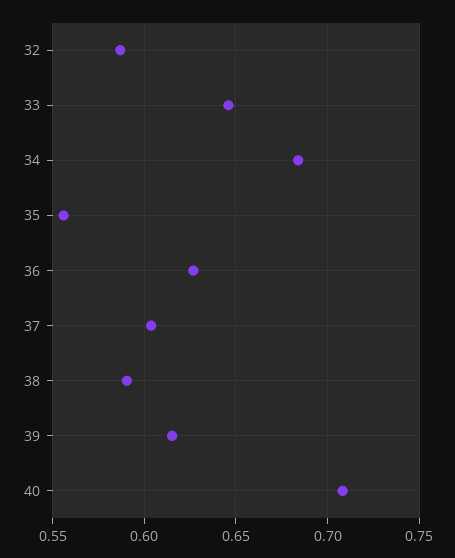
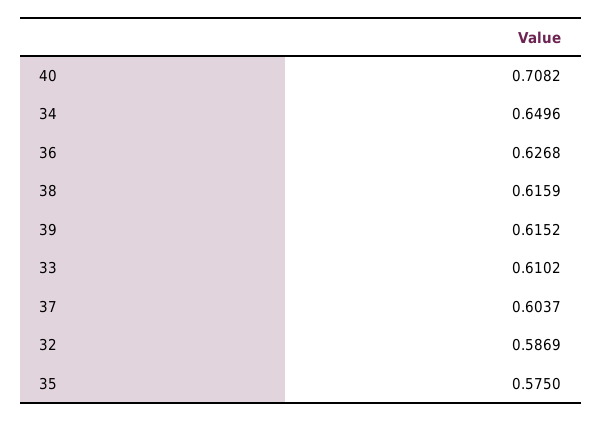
33: 0.645 -> 0.6102
34: 0.685 -> 0.6496
35: 0.555 -> 0.575
38: 0.59 -> 0.6159

